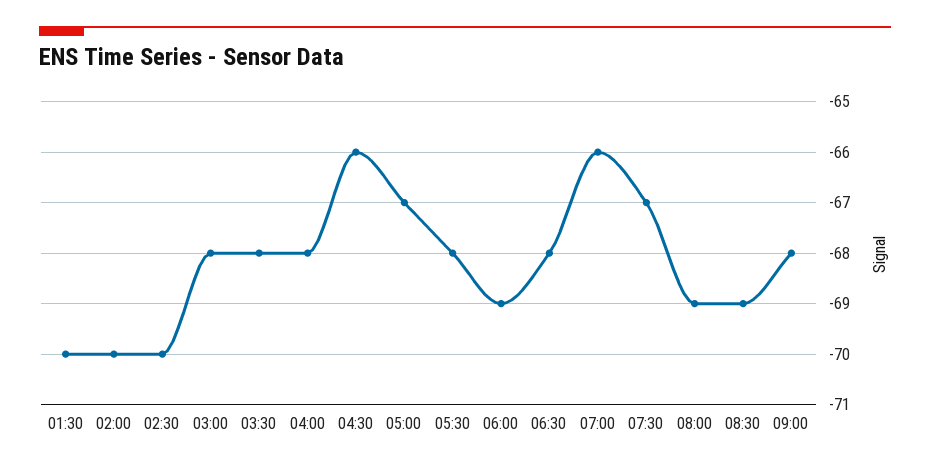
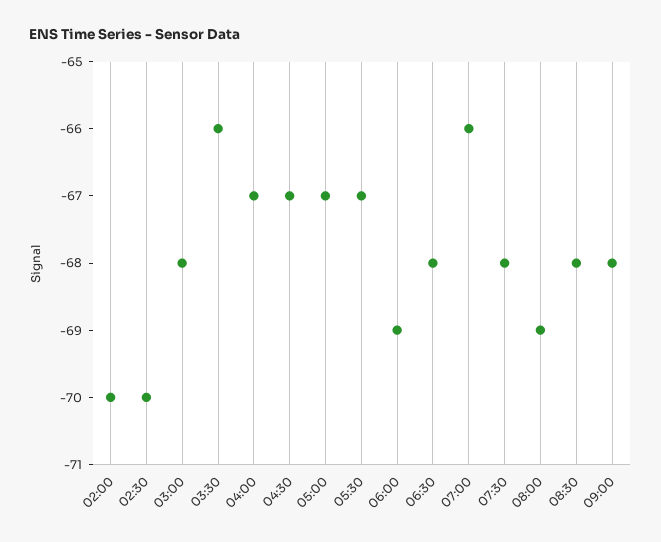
01:30: -70 -> none
03:30: -68 -> -66
04:00: -68 -> -67
04:30: -66 -> -67
05:30: -68 -> -67
07:30: -67 -> -68
08:30: -69 -> -68

